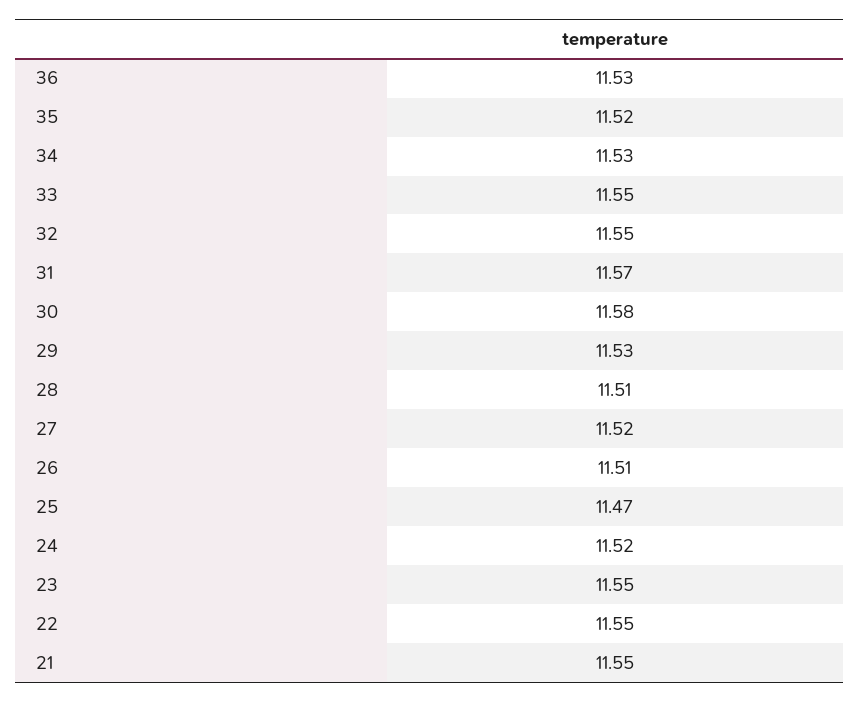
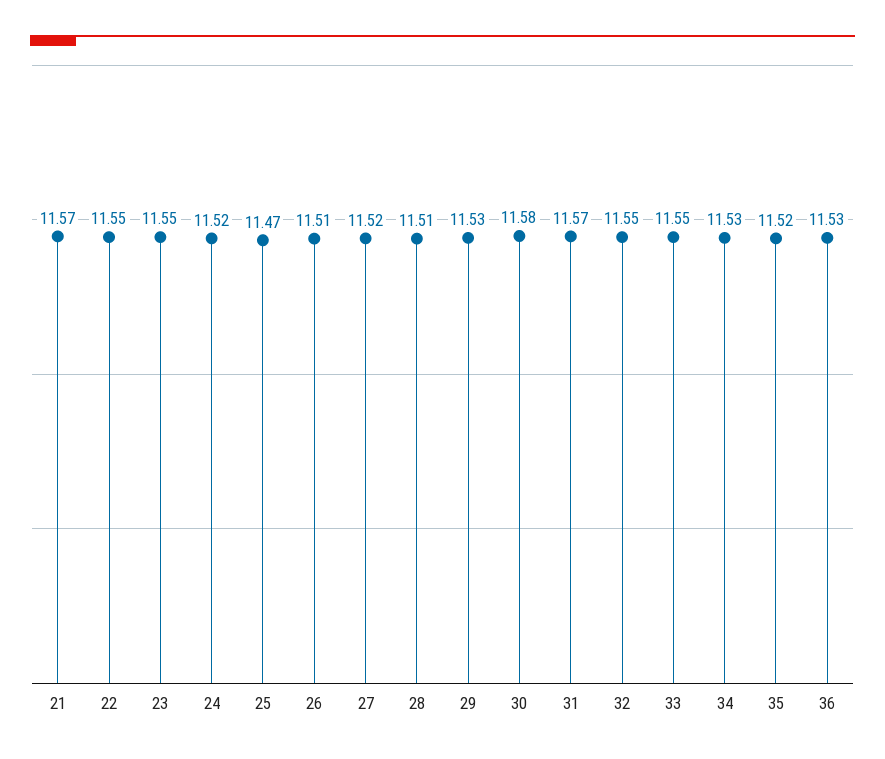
21: 11.55 -> 11.57

